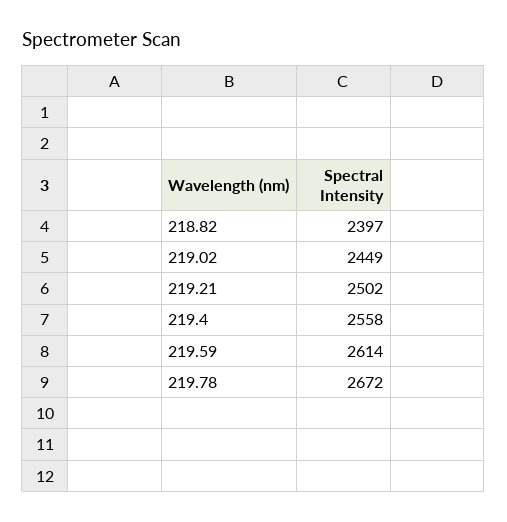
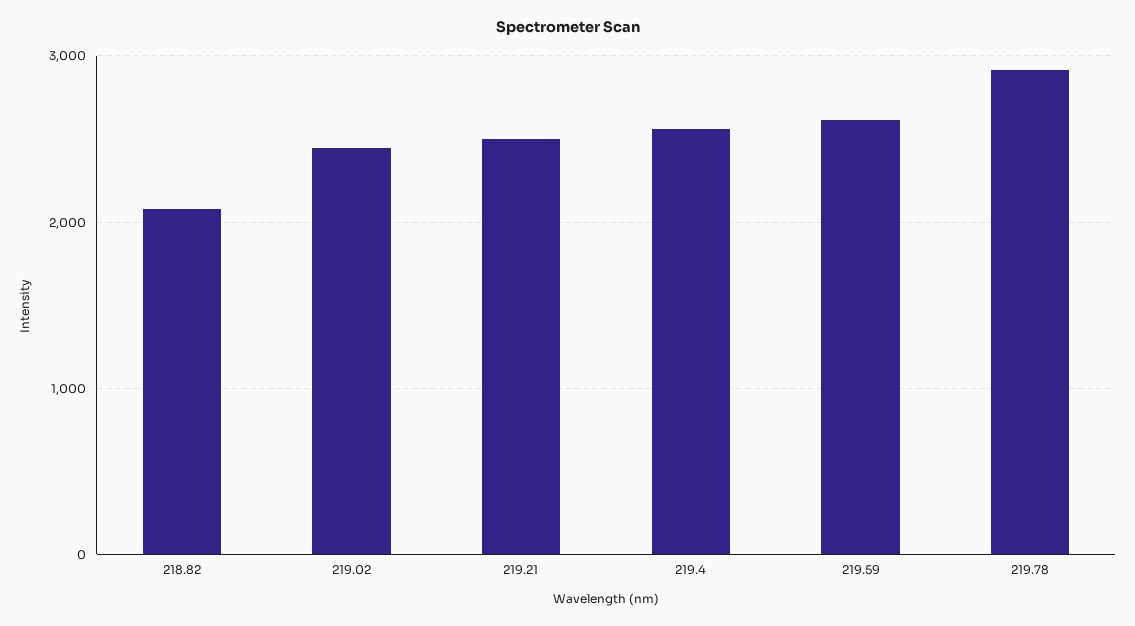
218.82: 2397 -> 2100
219.78: 2672 -> 2900

